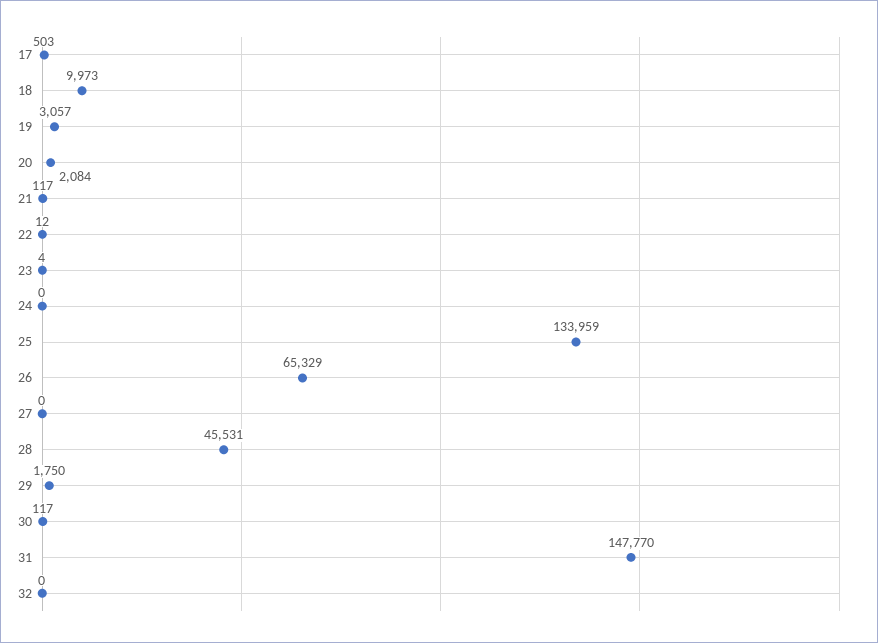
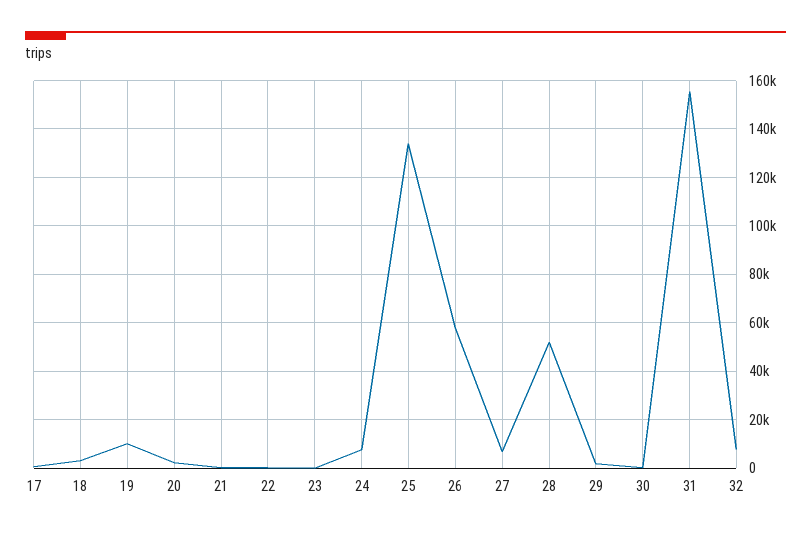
18: 9973 -> 2500
19: 3057 -> 10000
24: 0 -> 7500
26: 65329 -> 57500
27: 0 -> 7500
28: 45531 -> 52500
31: 147770 -> 155000
32: 0 -> 7500

